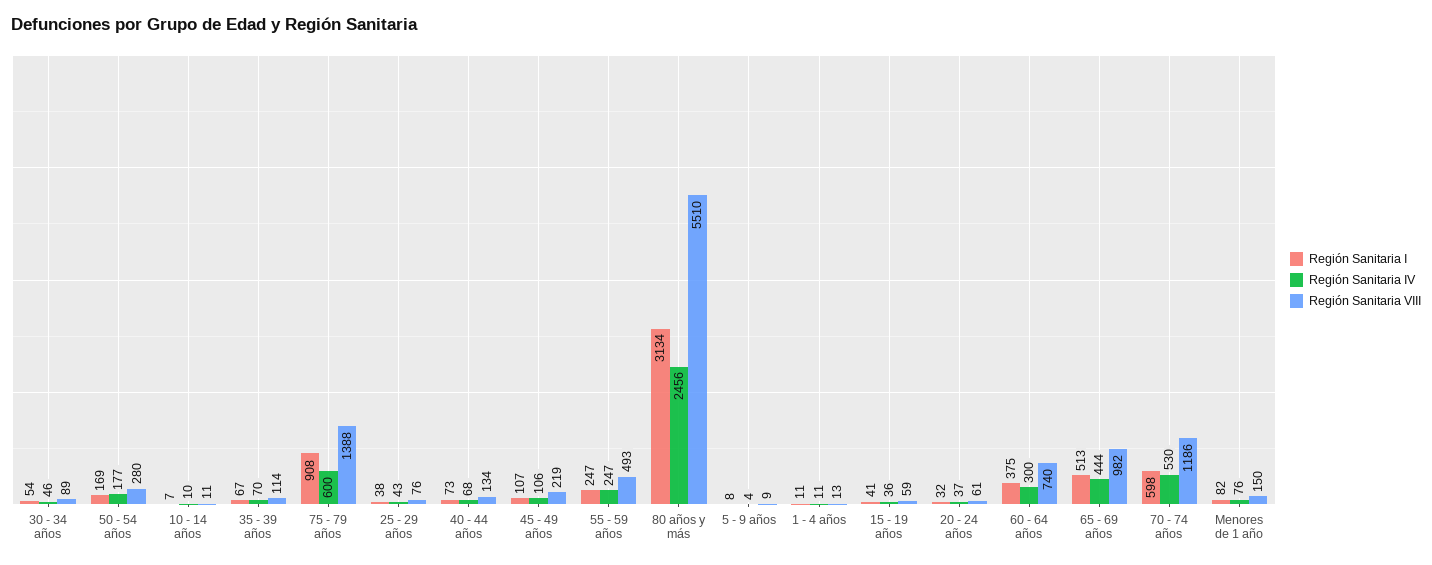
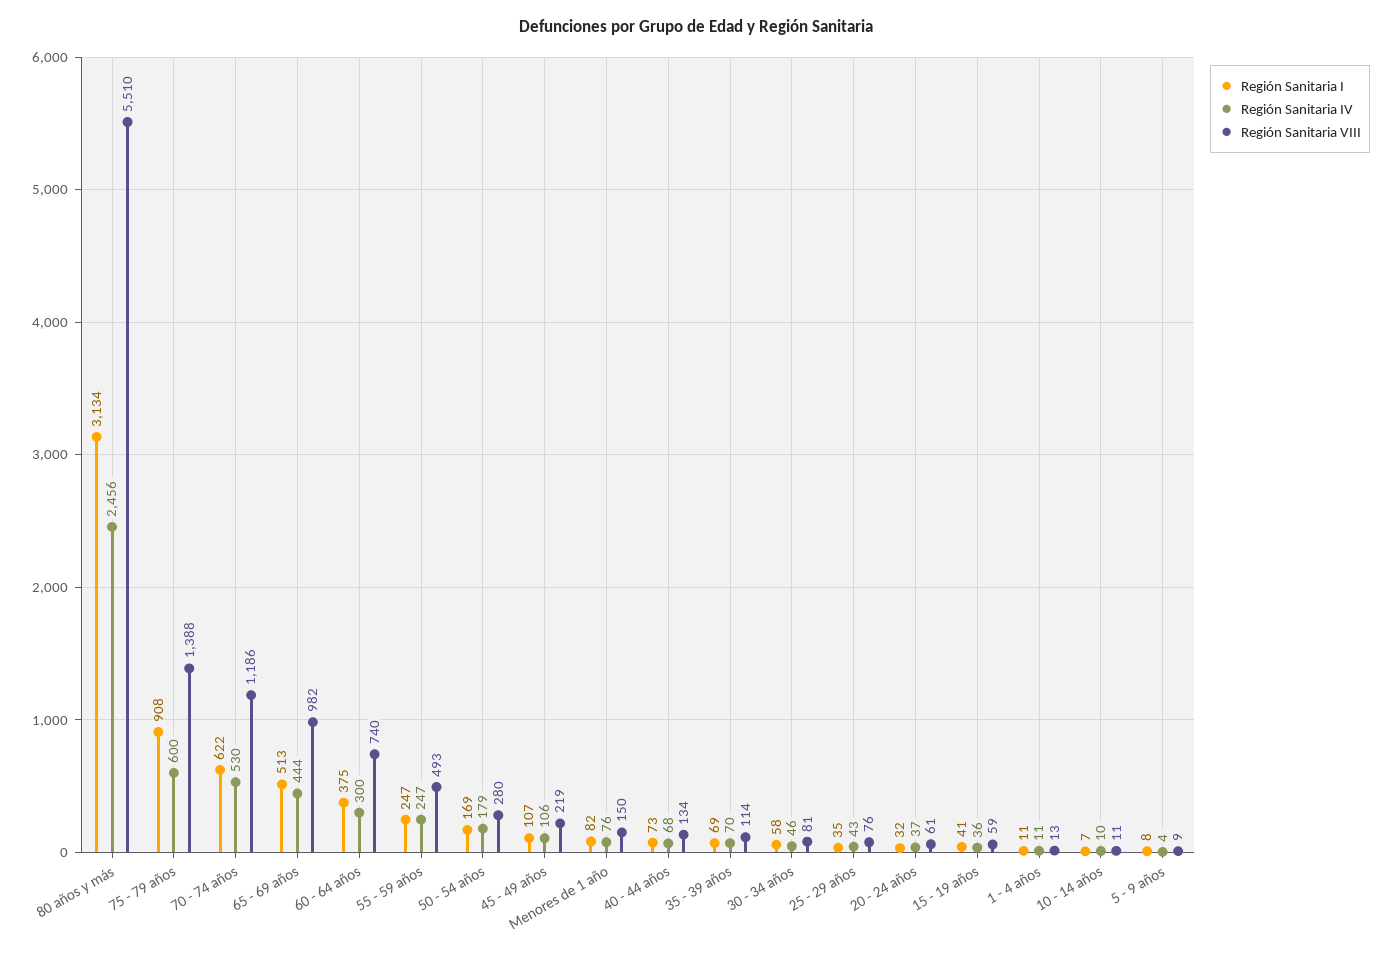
Región Sanitaria I, 30 - 34 años: 54 -> 58
Región Sanitaria VIII, 30 - 34 años: 89 -> 81
Región Sanitaria IV, 50 - 54 años: 177 -> 179
Región Sanitaria I, 35 - 39 años: 67 -> 69
Región Sanitaria I, 25 - 29 años: 38 -> 35
Región Sanitaria I, 70 - 74 años: 598 -> 622

